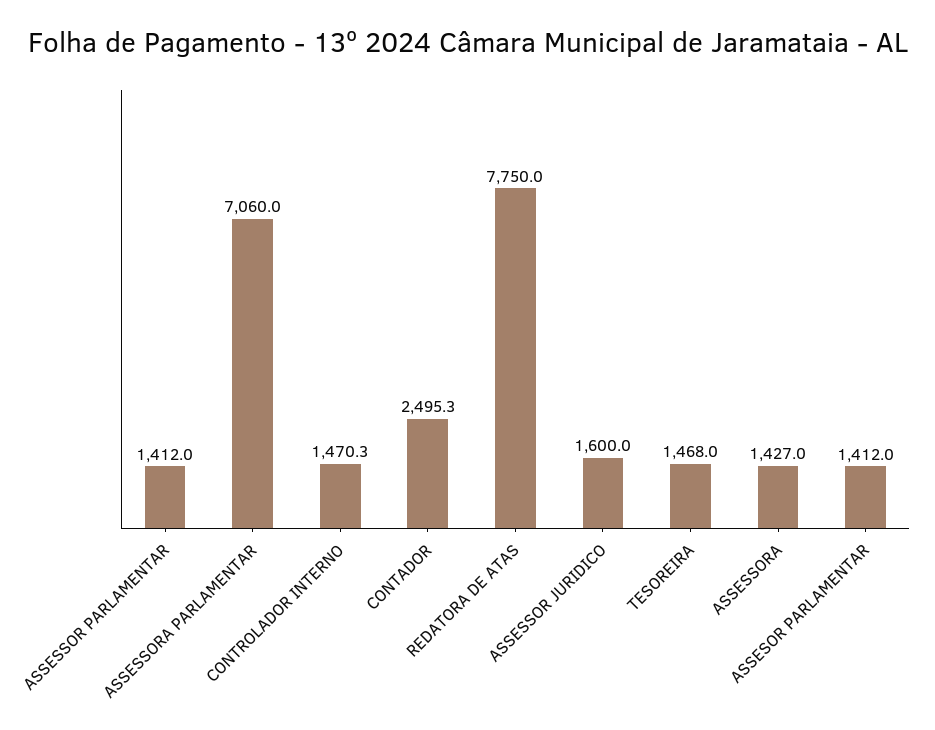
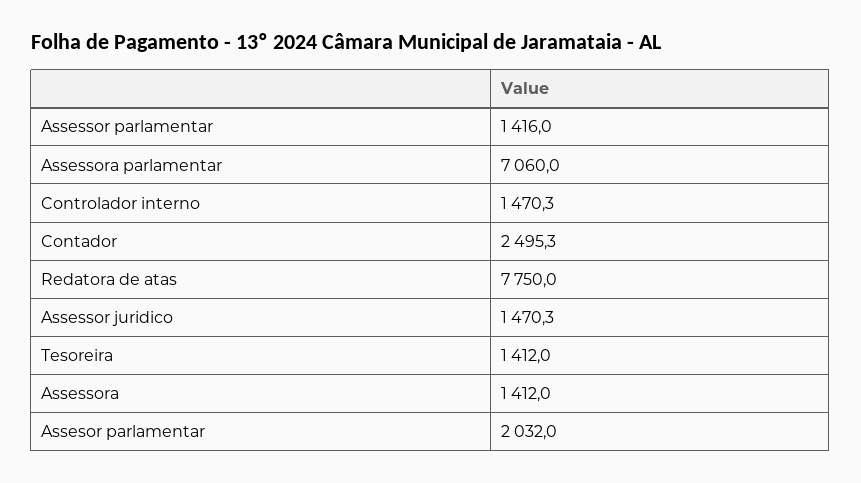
ASSESSOR PARLAMENTAR: 1412 -> 1416
ASSESSOR JURIDICO: 1600 -> 1470.3
TESOREIRA: 1468 -> 1412
ASSESSORA: 1427 -> 1412
ASSESOR PARLAMENTAR: 1412 -> 2032

